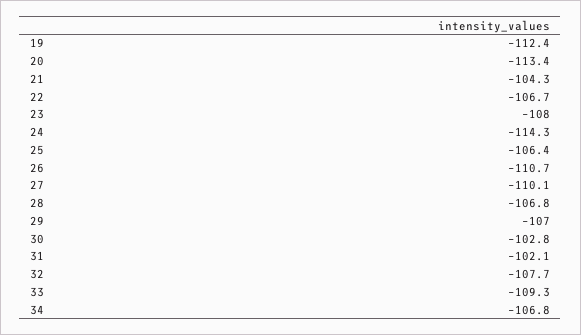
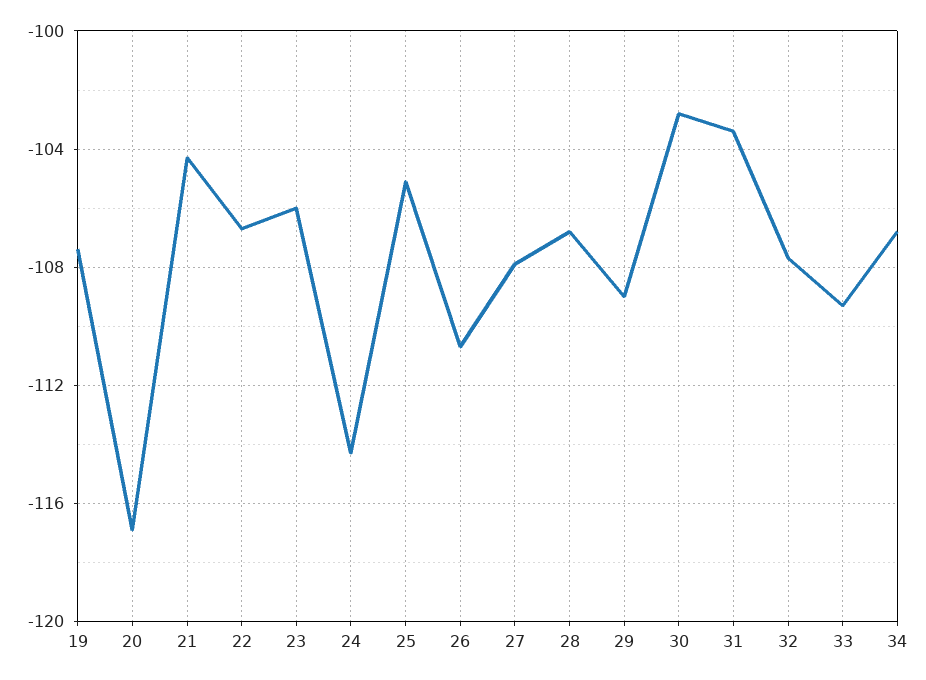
19: -112.4 -> -107.5
20: -113.4 -> -117
23: -108 -> -106
25: -106.4 -> -105
27: -110.1 -> -108
29: -107 -> -109
31: -102.1 -> -103.5

